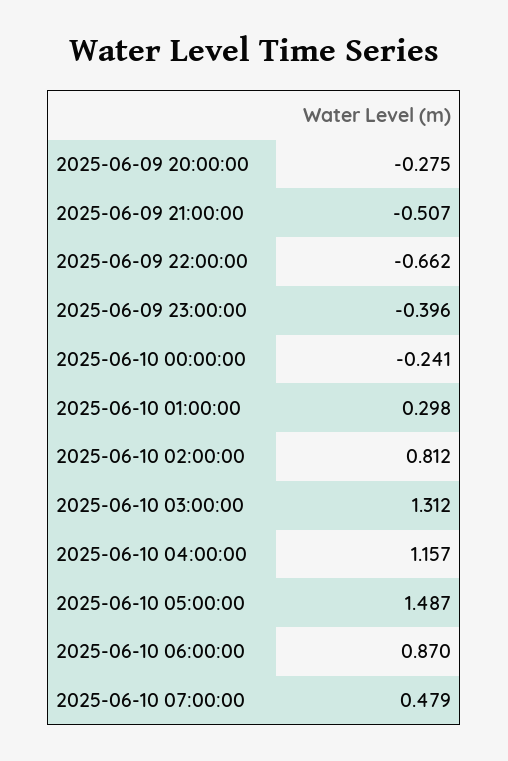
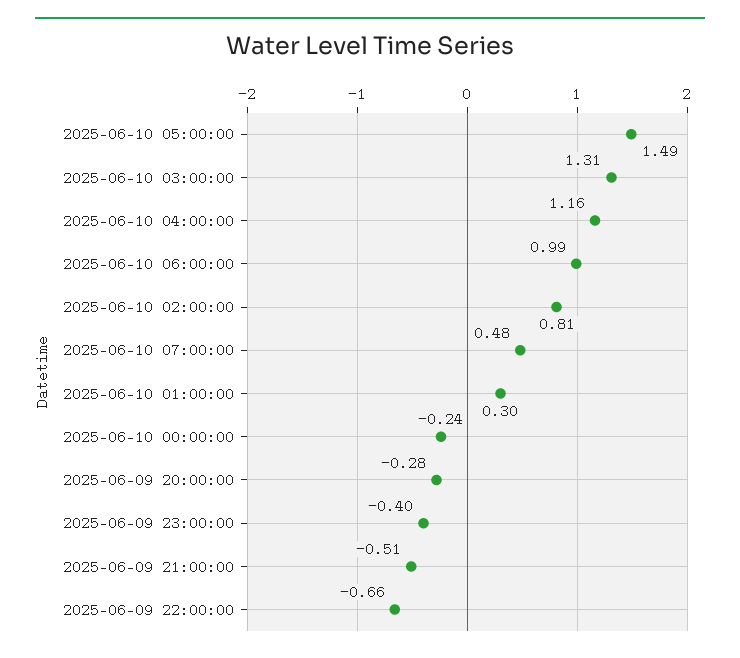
2025-06-10 06:00:00: 0.87 -> 0.99

